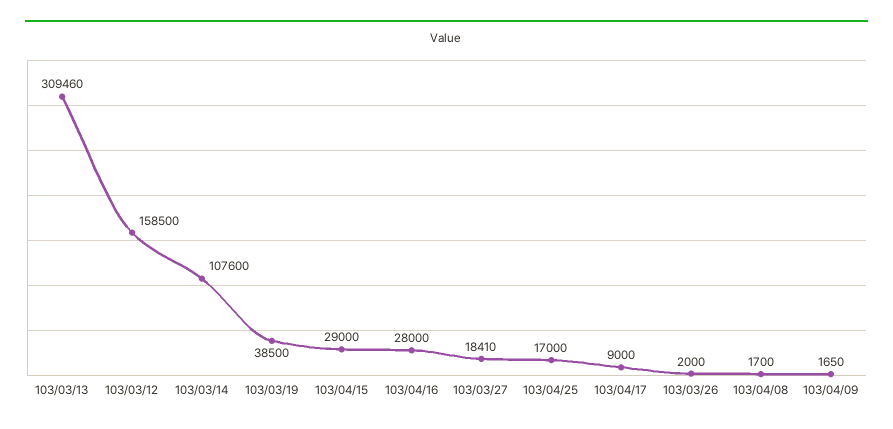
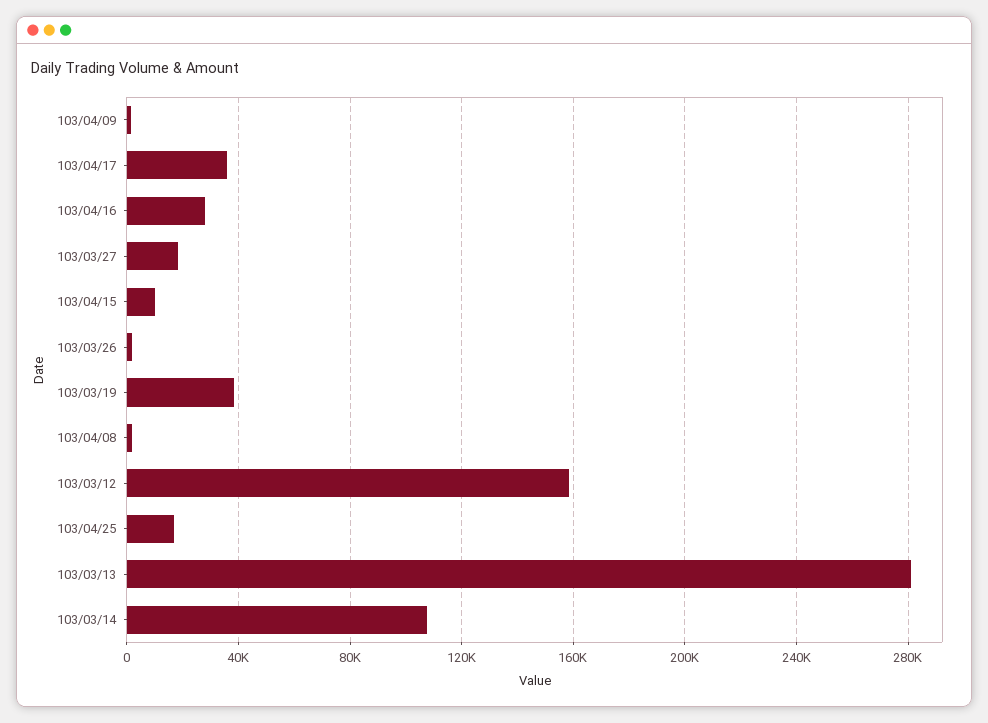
103/03/13: 309460 -> 280000
103/04/15: 29000 -> 10000
103/04/17: 9000 -> 35000

